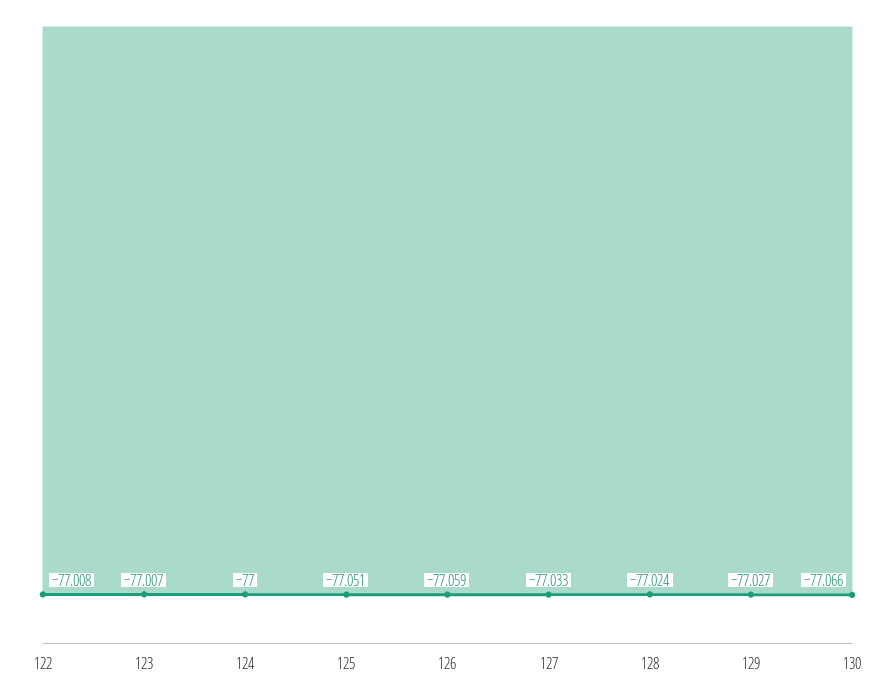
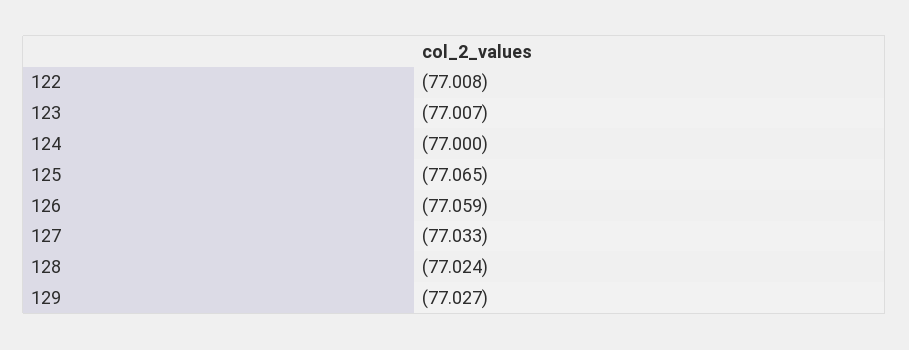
125: -77.051 -> -77.065
130: -77.066 -> none

